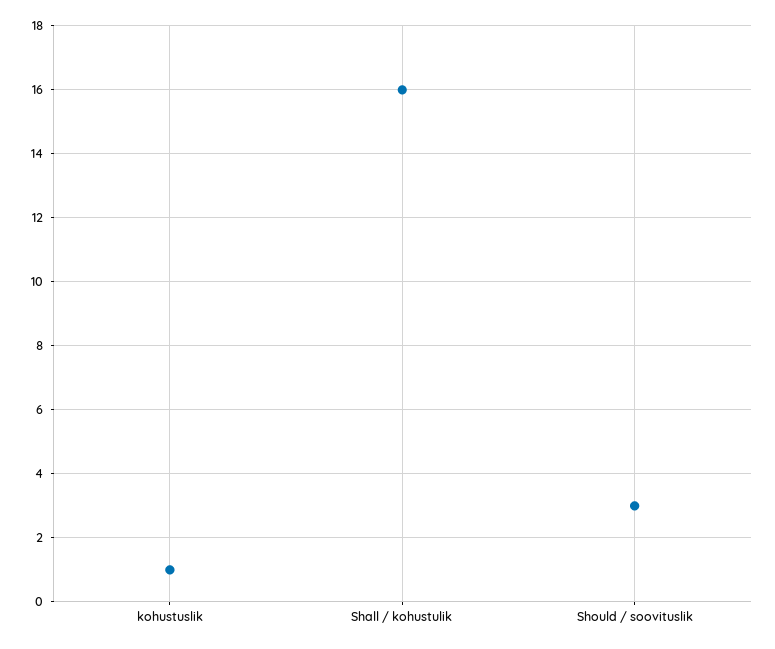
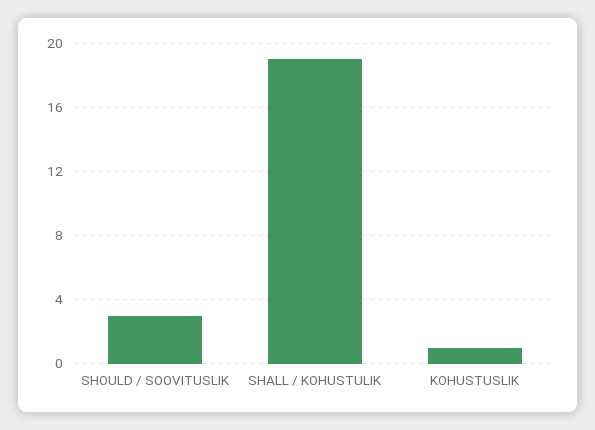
Shall / kohustulik: 16 -> 19

